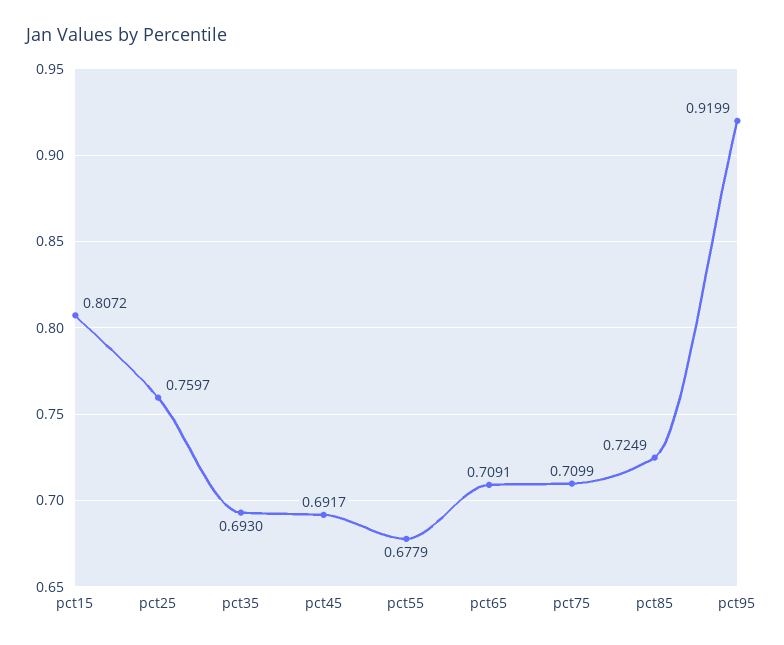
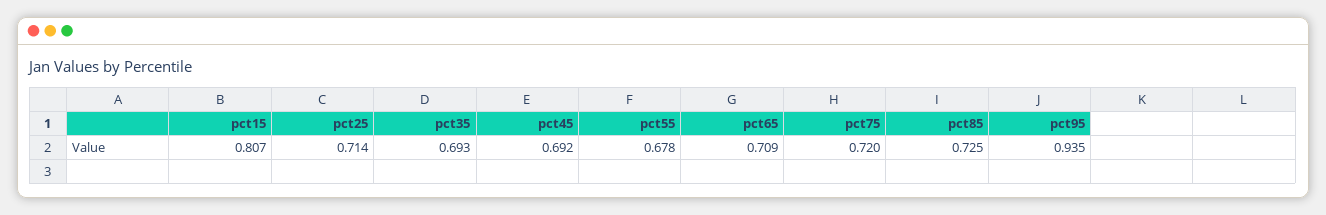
pct25: 0.7597 -> 0.714
pct75: 0.7099 -> 0.72
pct95: 0.9199 -> 0.935

